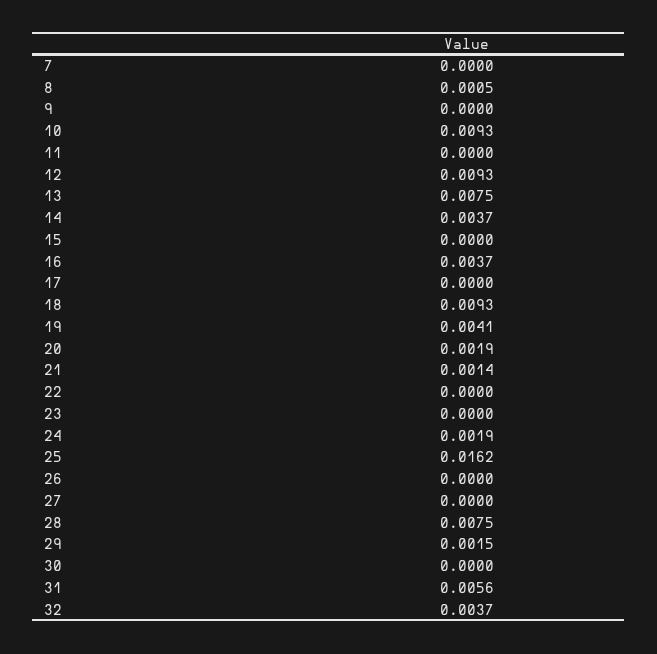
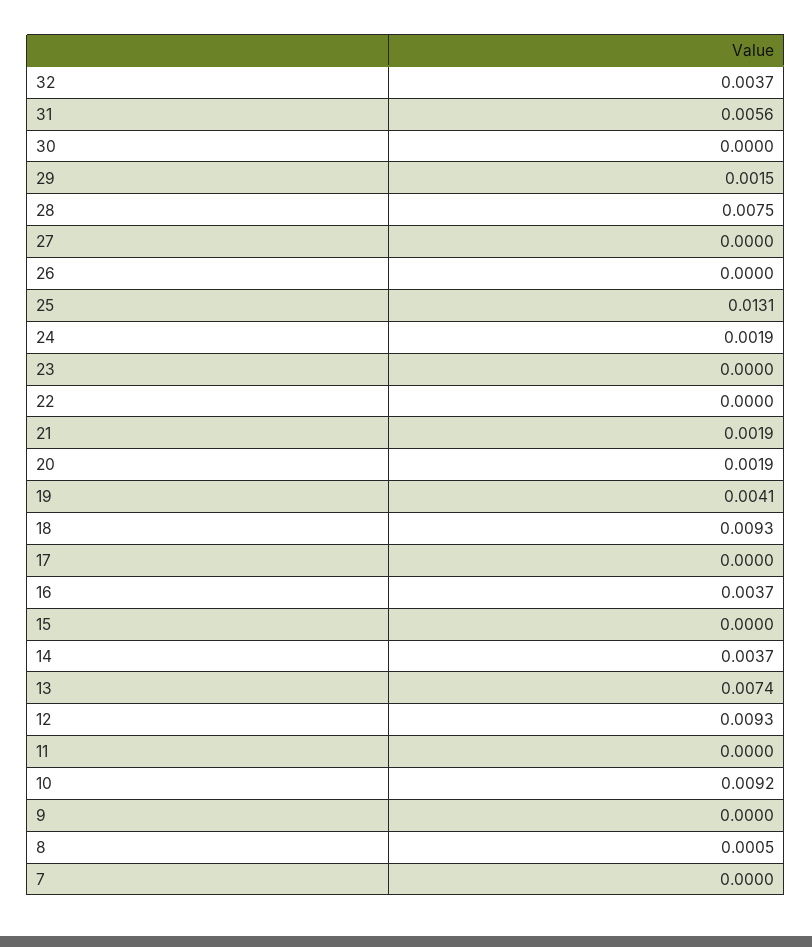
10: 0.0093 -> 0.0092
13: 0.0075 -> 0.0074
21: 0.0014 -> 0.0019
25: 0.0162 -> 0.0131

